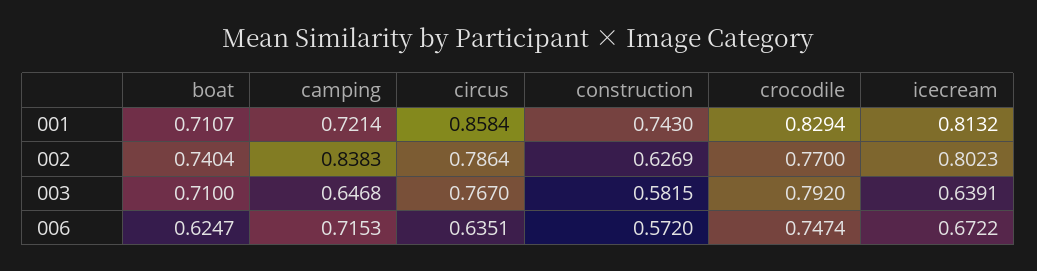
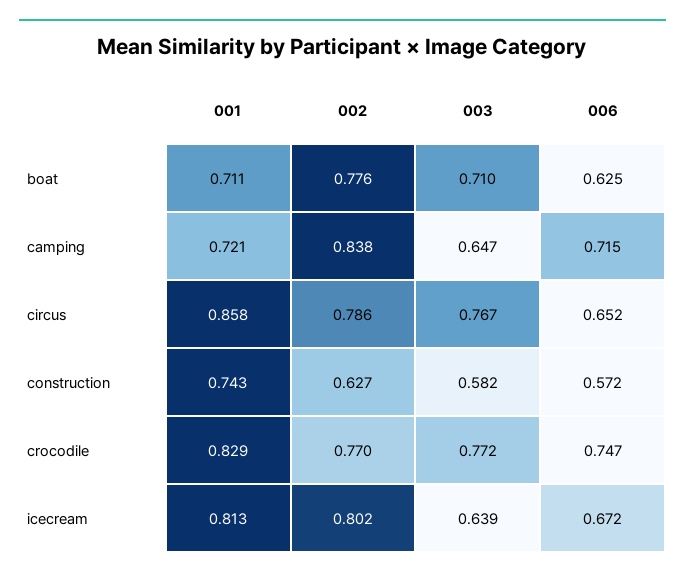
boat, 002: 0.7404 -> 0.776
crocodile, 003: 0.792 -> 0.772
circus, 006: 0.6351 -> 0.652

